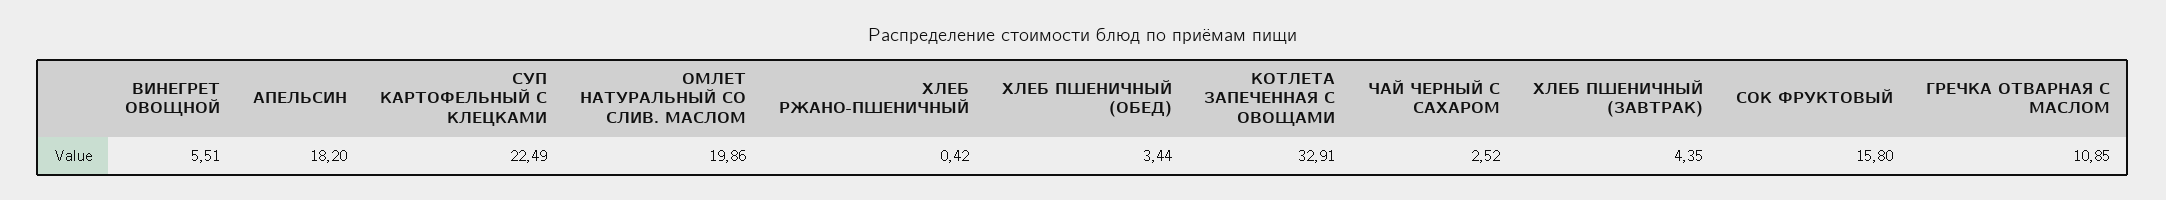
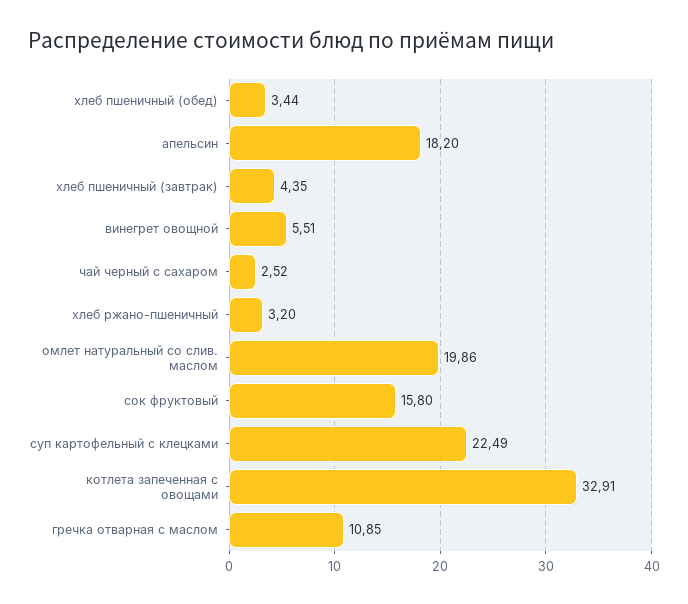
ХЛЕБ РЖАНО-ПШЕНИЧНЫЙ: 0.42 -> 3.2

